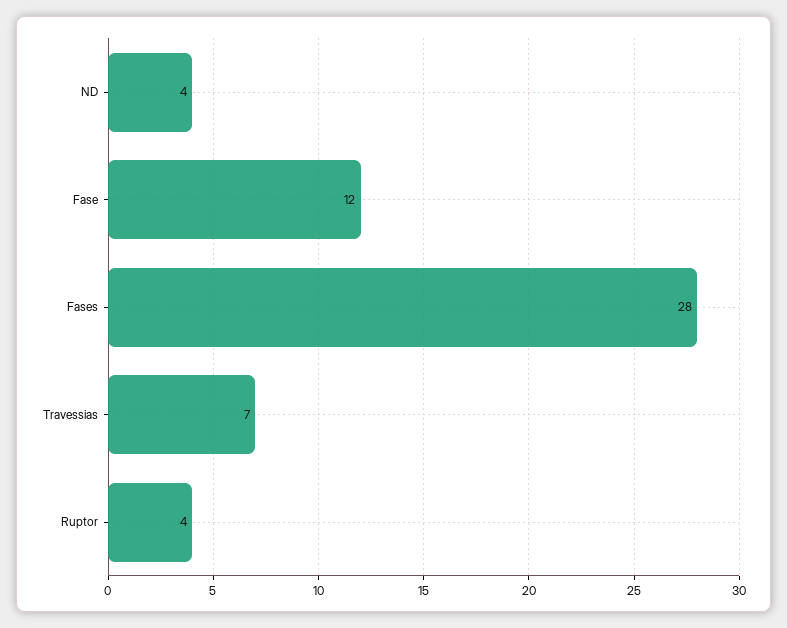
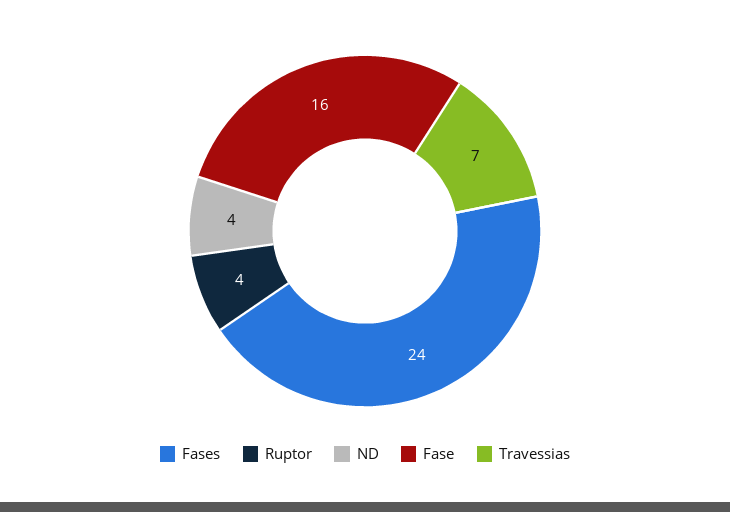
Fase: 12 -> 16
Fases: 28 -> 24

